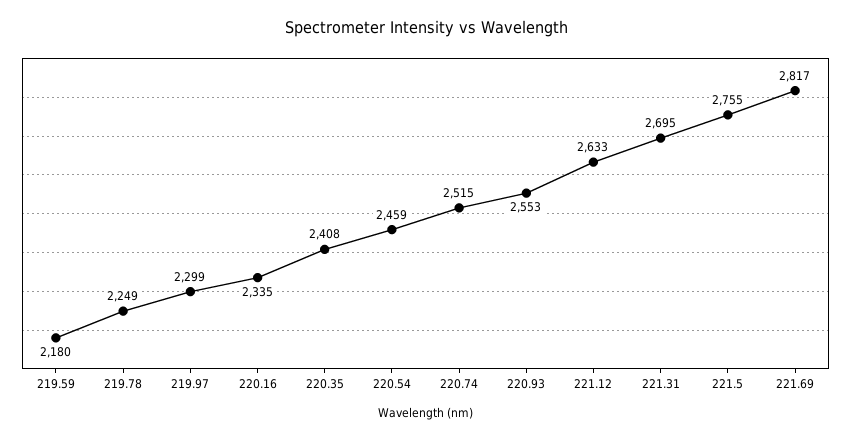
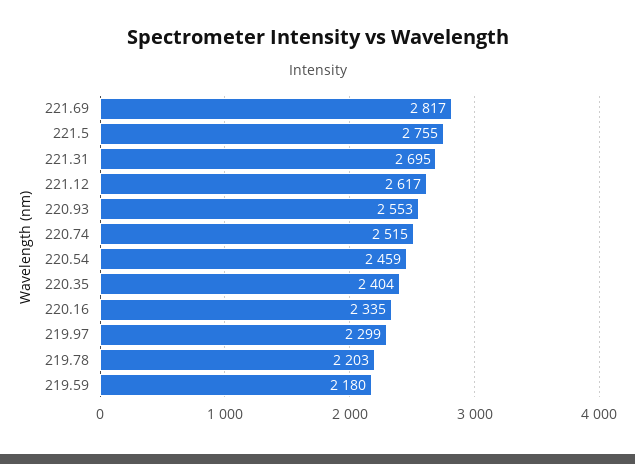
219.78: 2249 -> 2203
220.35: 2408 -> 2404
221.12: 2633 -> 2617

